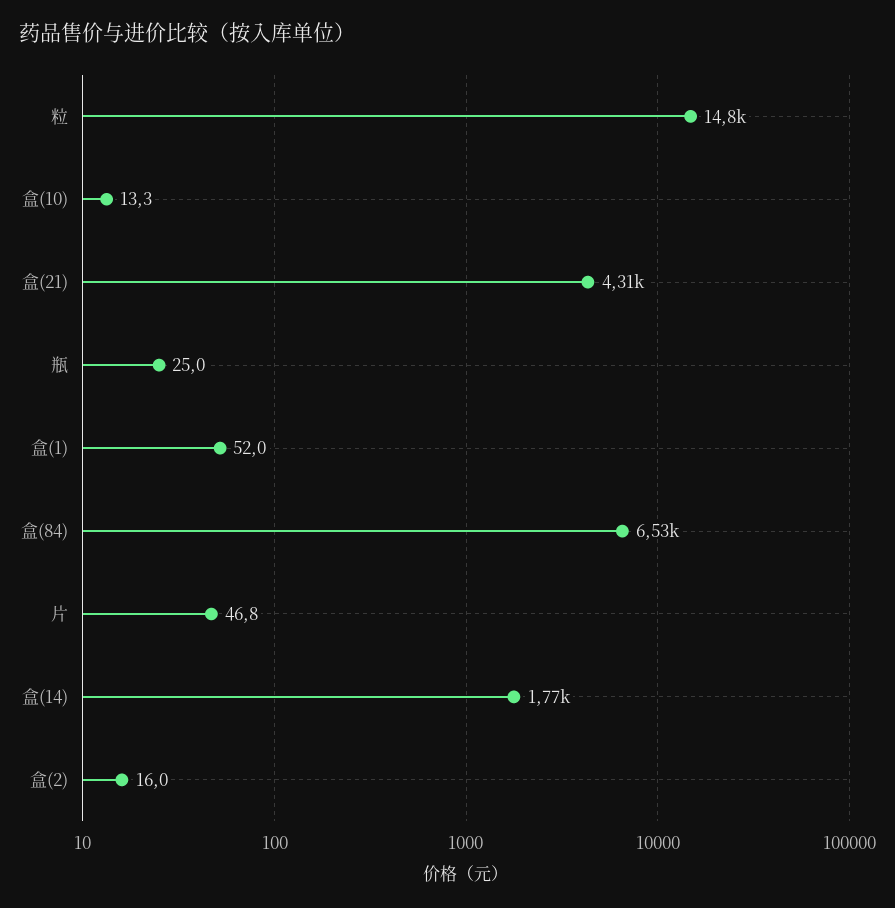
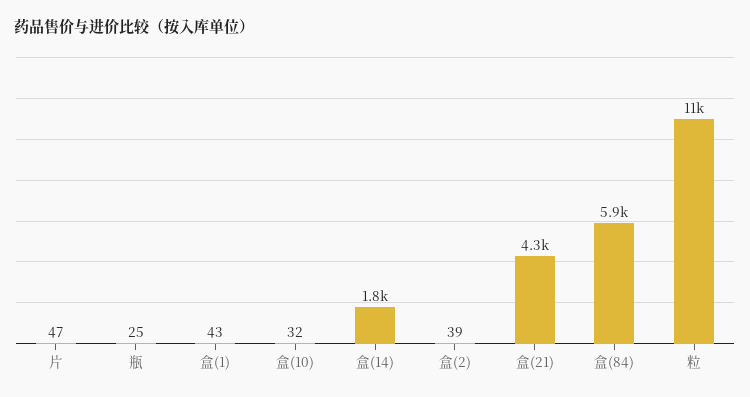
粒: 14800 -> 11000
盒(10): 13.3 -> 32
盒(1): 52 -> 43
盒(84): 6530 -> 5900
盒(2): 16 -> 39

